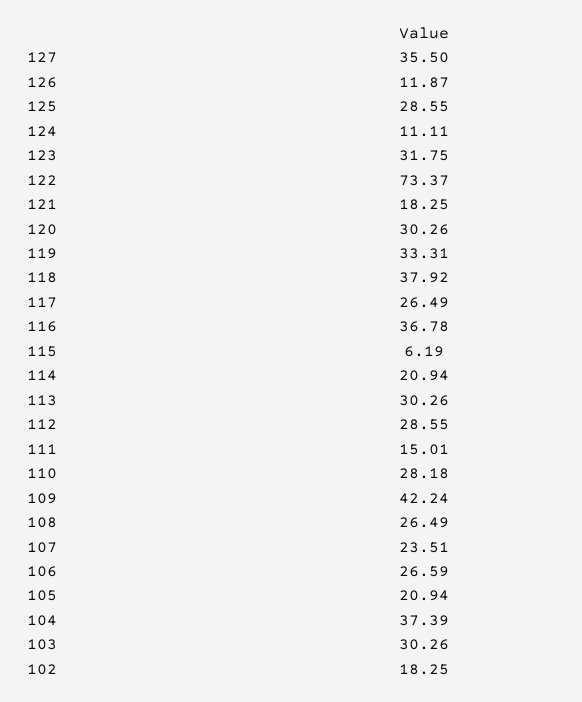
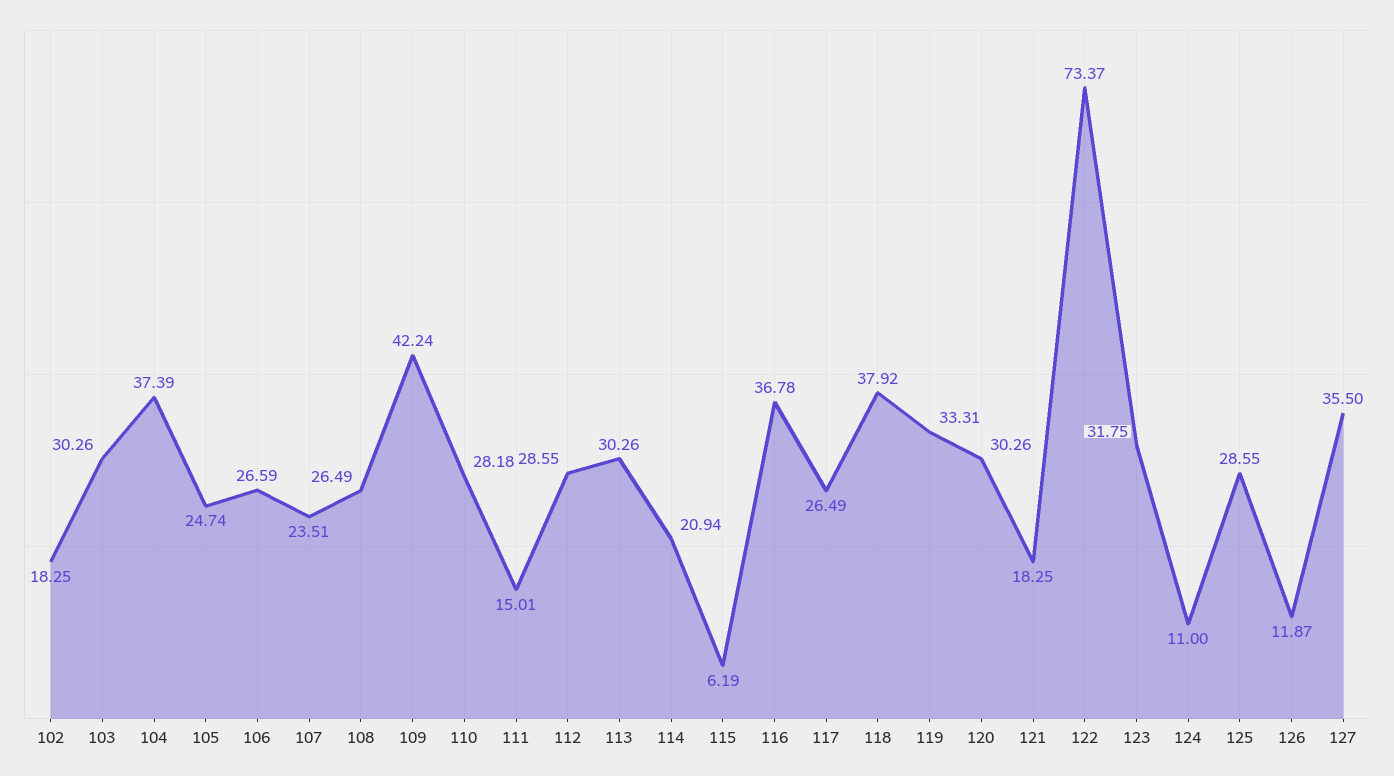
124: 11.11 -> 11
105: 20.94 -> 24.74

